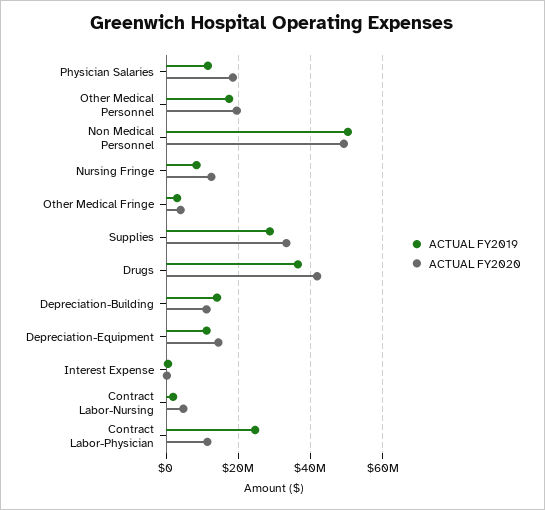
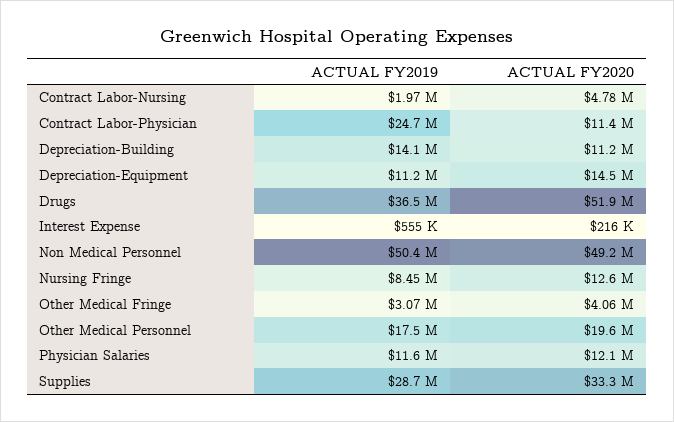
ACTUAL FY2020, Physician Salaries: 18000000 -> 12100000
ACTUAL FY2020, Drugs: 42000000 -> 51900000

